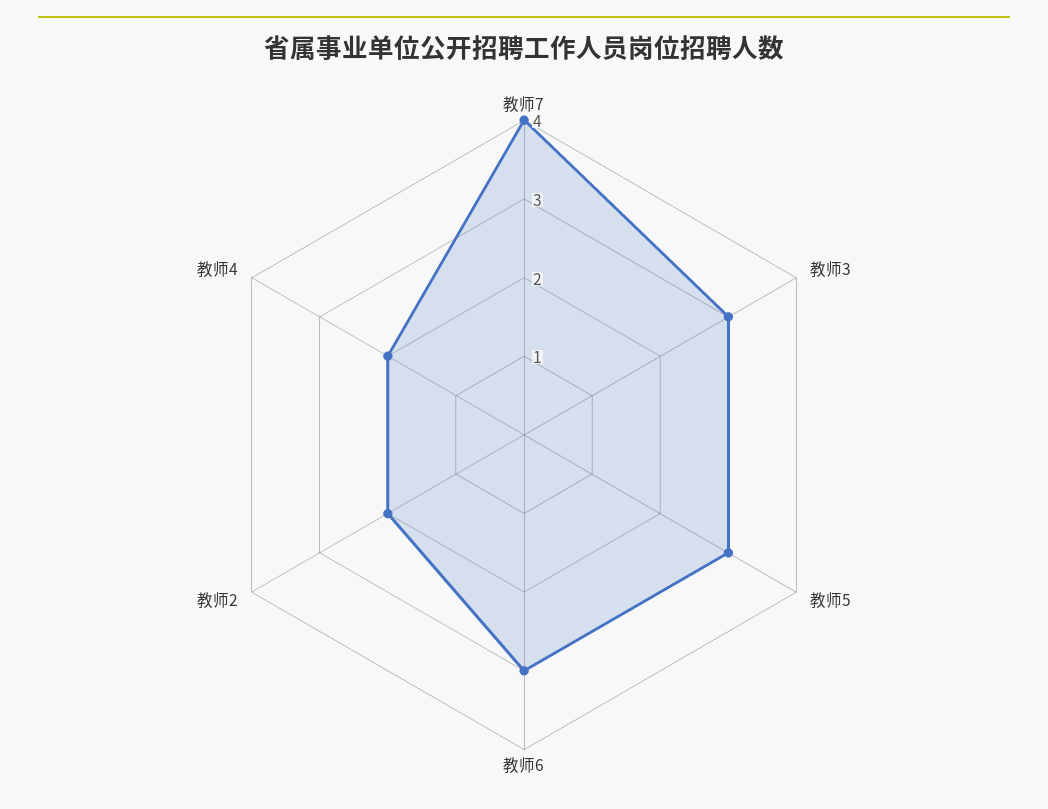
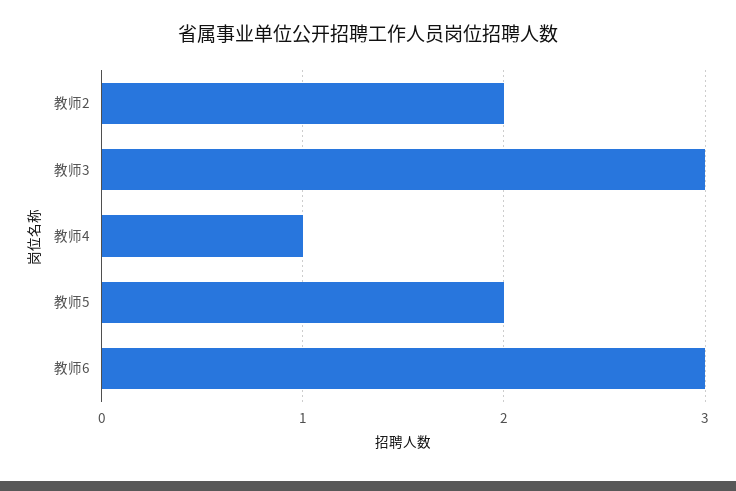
教师7: 4 -> none
教师5: 3 -> 2
教师4: 2 -> 1

